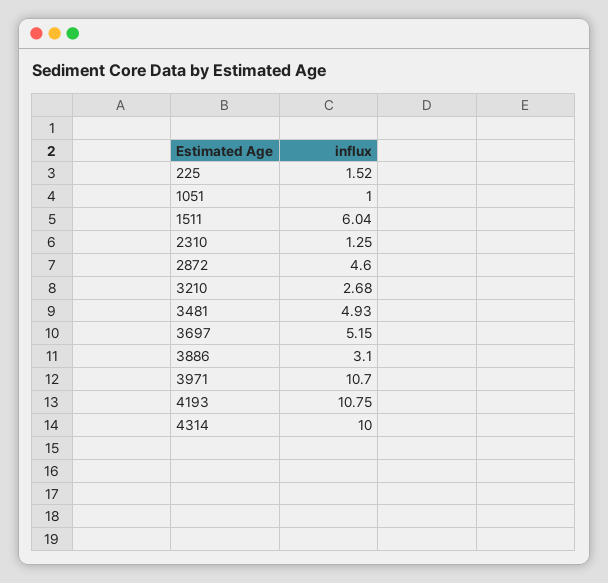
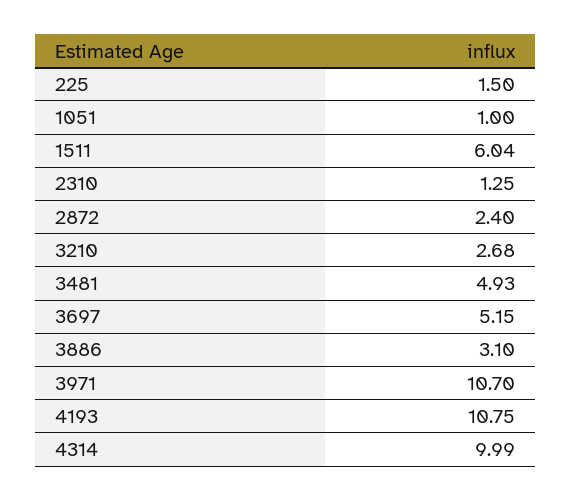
225: 1.52 -> 1.5
2872: 4.6 -> 2.4
4314: 10 -> 9.99

